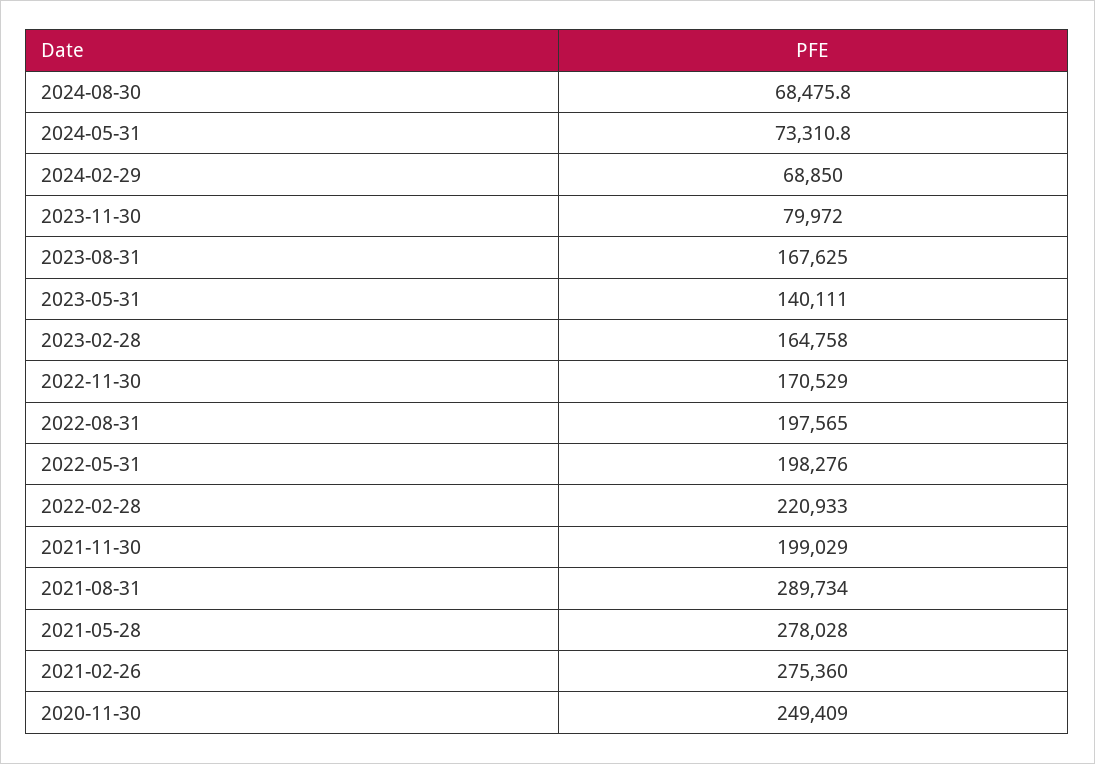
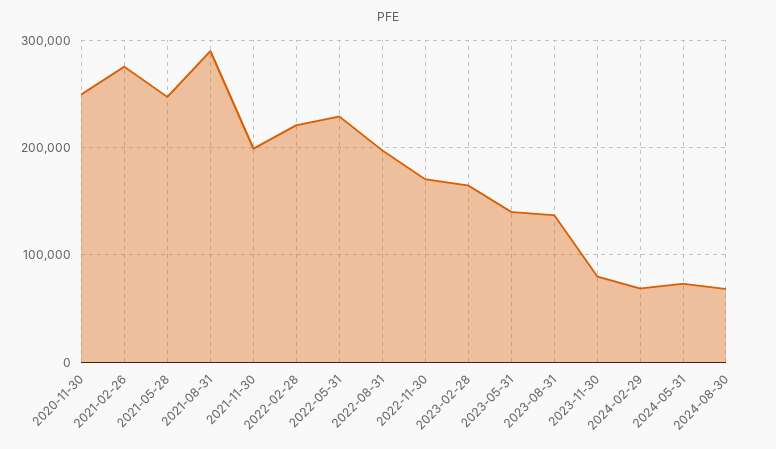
2023-08-31: 167625 -> 140000
2022-05-31: 198276 -> 230000
2021-05-28: 278028 -> 250000

